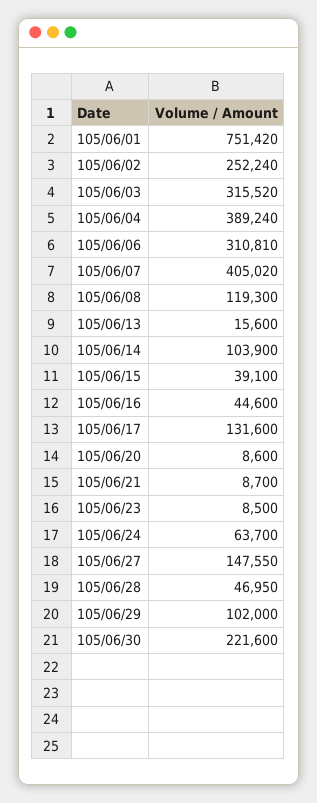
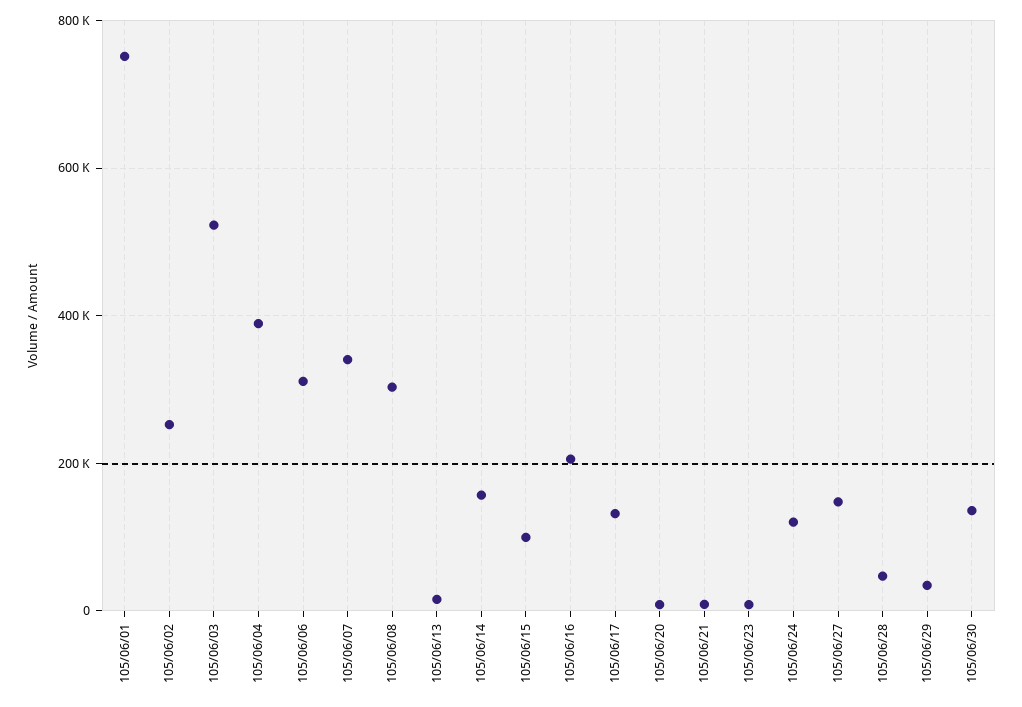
105/06/03: 315520 -> 520000
105/06/07: 405020 -> 340000
105/06/08: 119300 -> 300000
105/06/14: 103900 -> 160000
105/06/15: 39100 -> 100000
105/06/16: 44600 -> 200000
105/06/24: 63700 -> 120000
105/06/29: 102000 -> 40000
105/06/30: 221600 -> 140000

